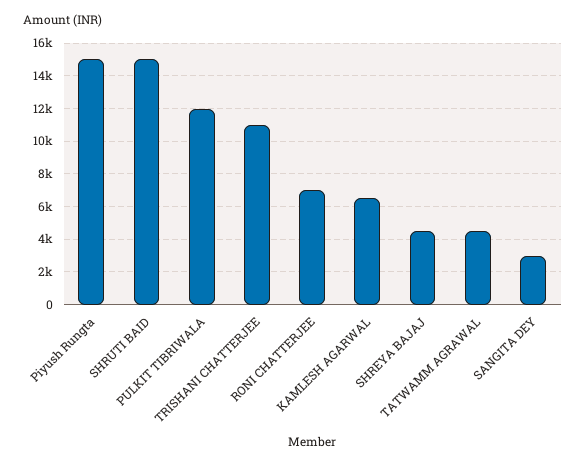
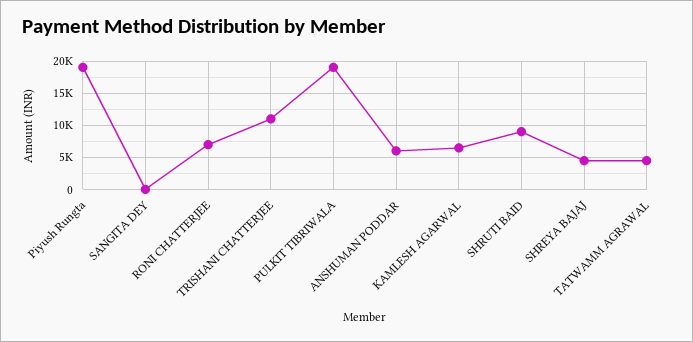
Piyush Rungta: 15000 -> 19000
SHRUTI BAID: 15000 -> 9000
PULKIT TIBRIWALA: 12000 -> 19000
SANGITA DEY: 3000 -> 0
ANSHUMAN PODDAR: none -> 6000

